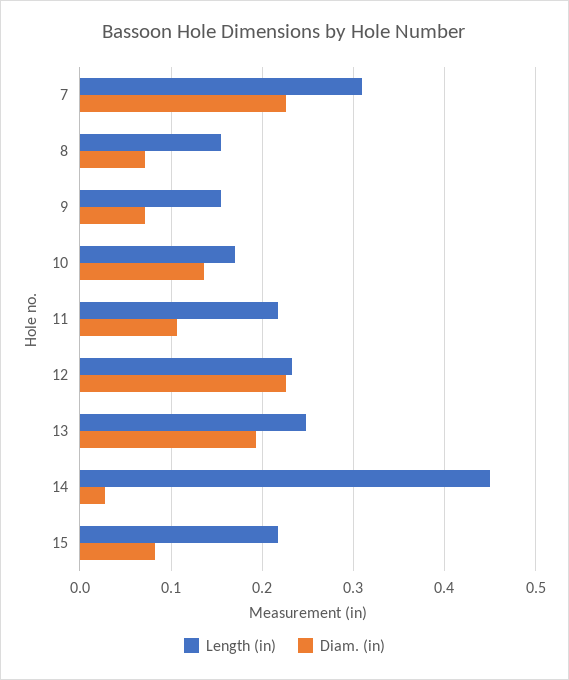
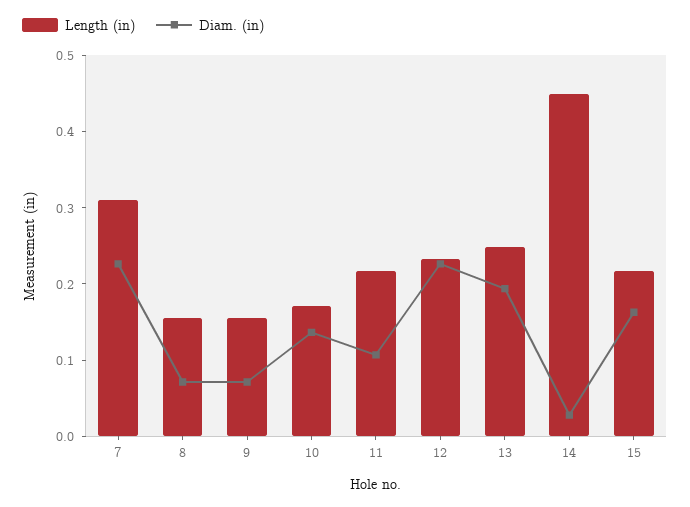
Diam. (in), 15: 0.08 -> 0.16

